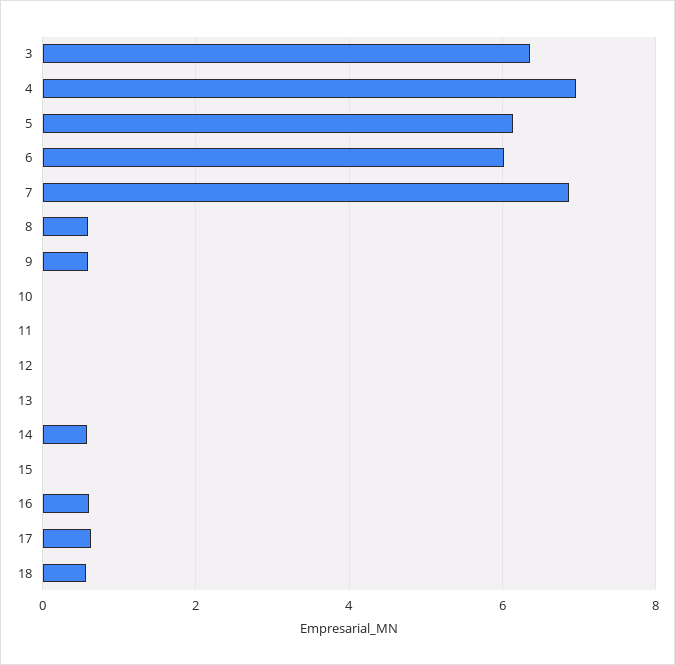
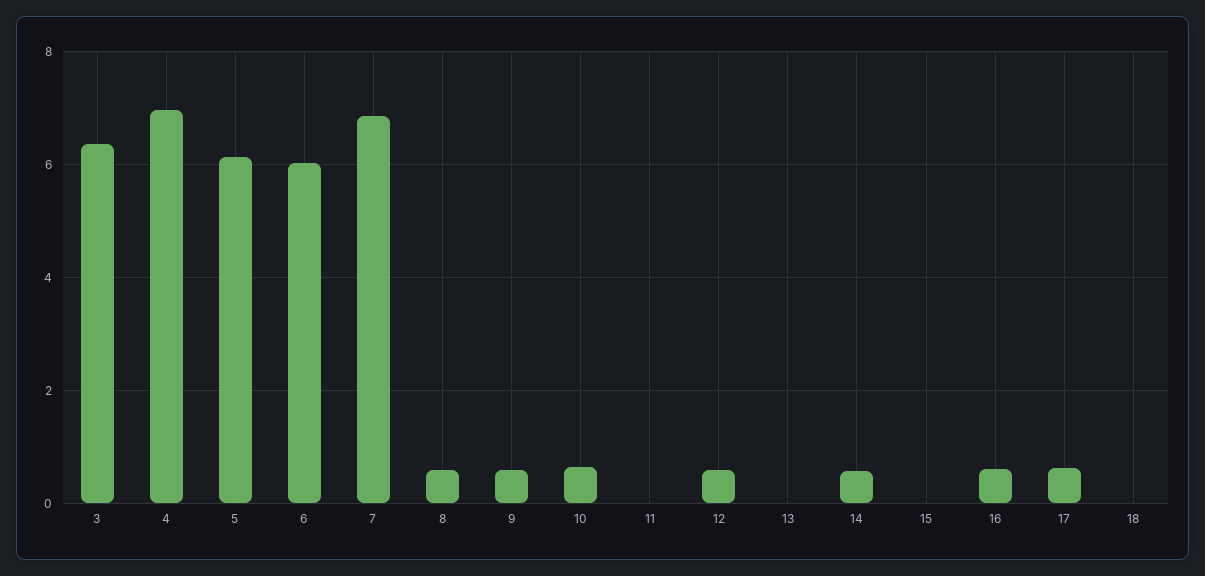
10: 0 -> 0.6
12: 0 -> 0.6
18: 0.6 -> 0

